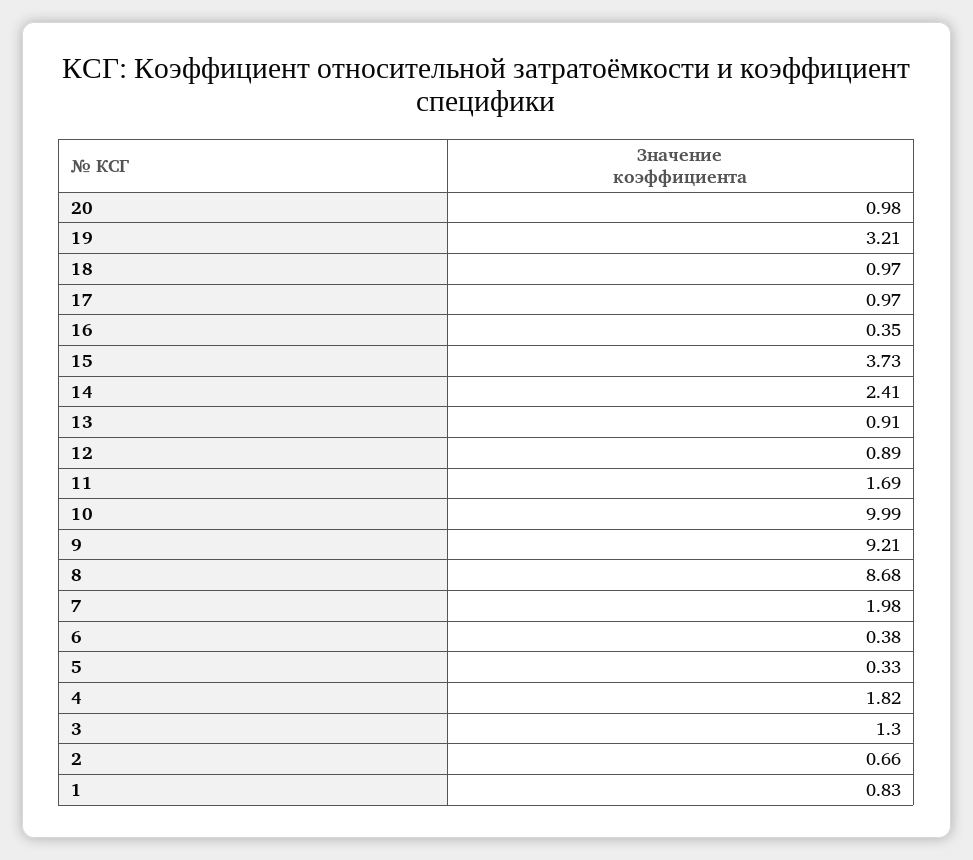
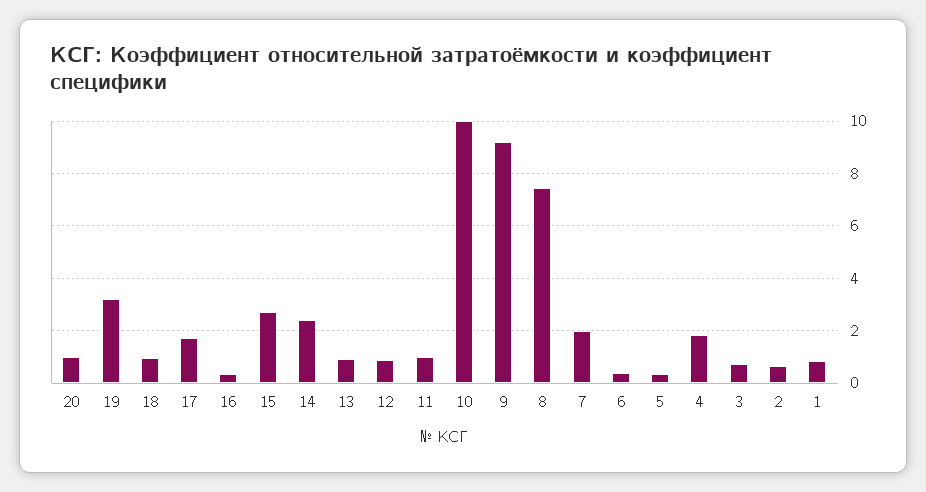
17: 0.97 -> 1.75
15: 3.73 -> 2.75
11: 1.69 -> 1
8: 8.68 -> 7.5
3: 1.3 -> 0.75

